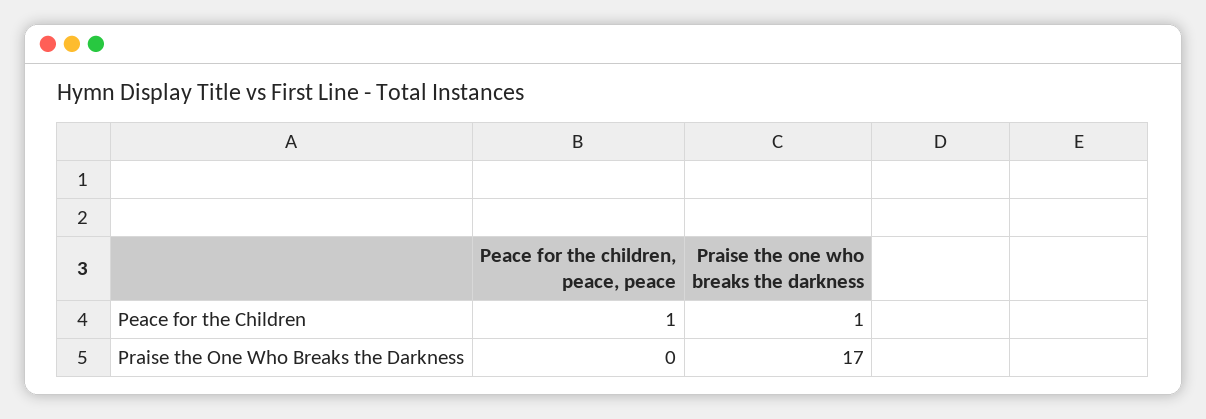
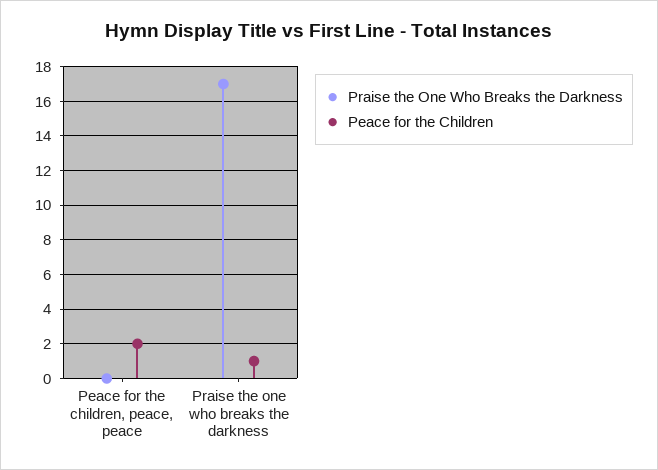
Peace for the Children, Peace for the children, peace, peace: 1 -> 2

